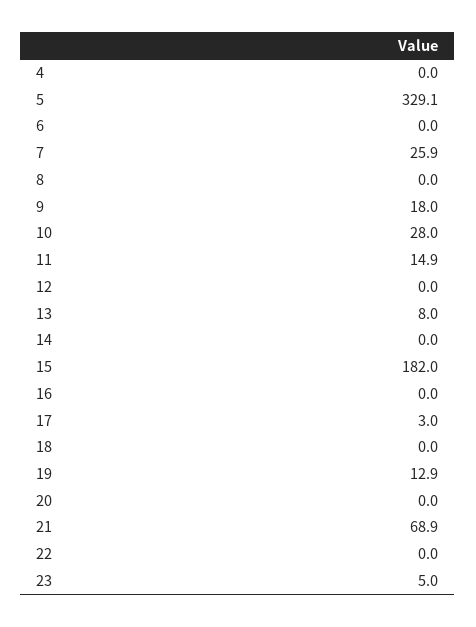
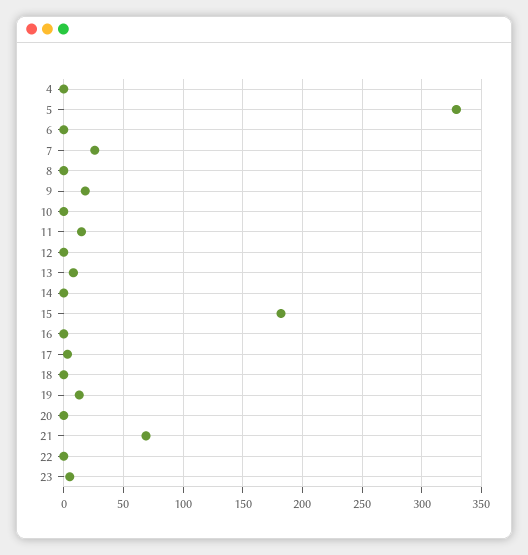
10: 28 -> 0

